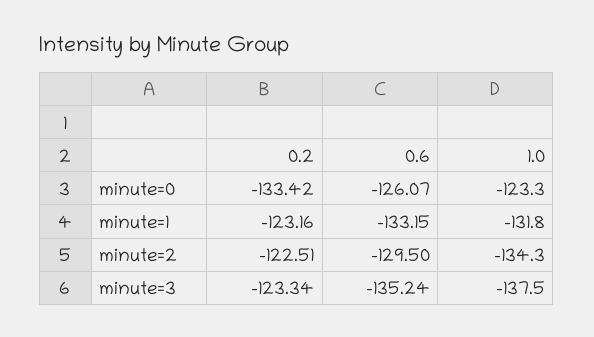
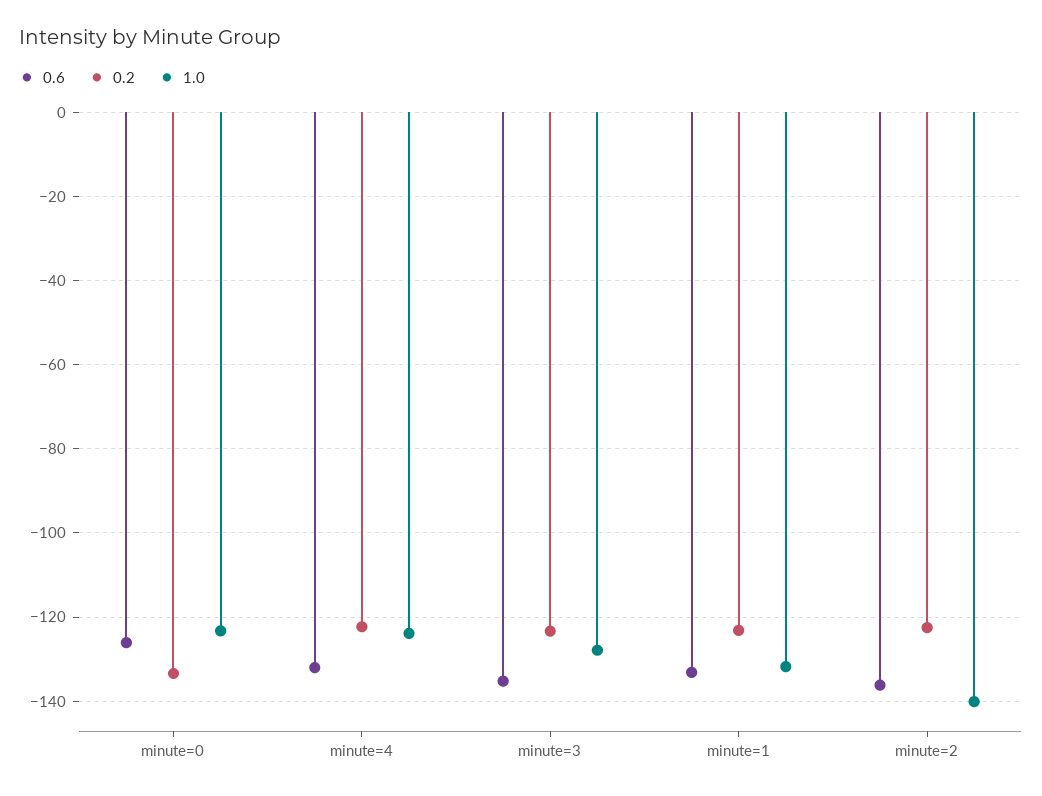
0.6, minute=2: -129.5 -> -136
1.0, minute=2: -134.3 -> -140
1.0, minute=3: -137.5 -> -128
0.6, minute=4: none -> -132
0.2, minute=4: none -> -122
1.0, minute=4: none -> -124

